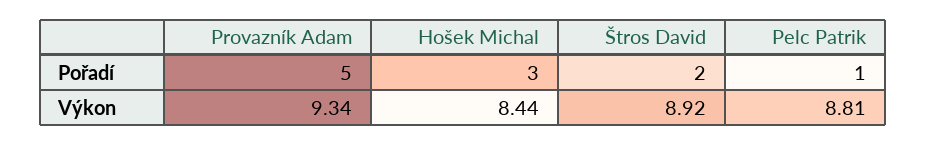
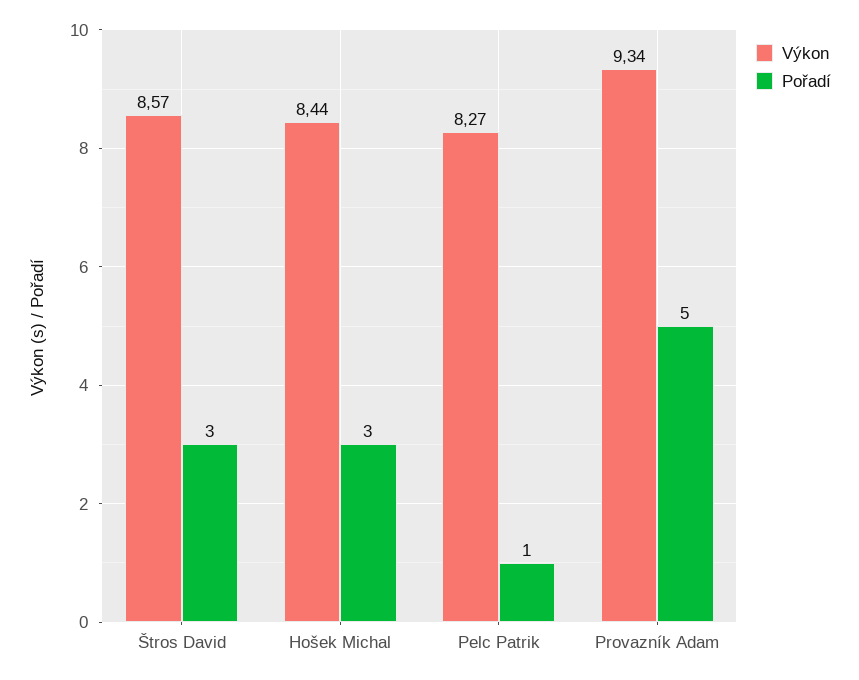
Pořadí, Štros David: 2 -> 3
Výkon, Štros David: 8.92 -> 8.57
Výkon, Pelc Patrik: 8.81 -> 8.27

